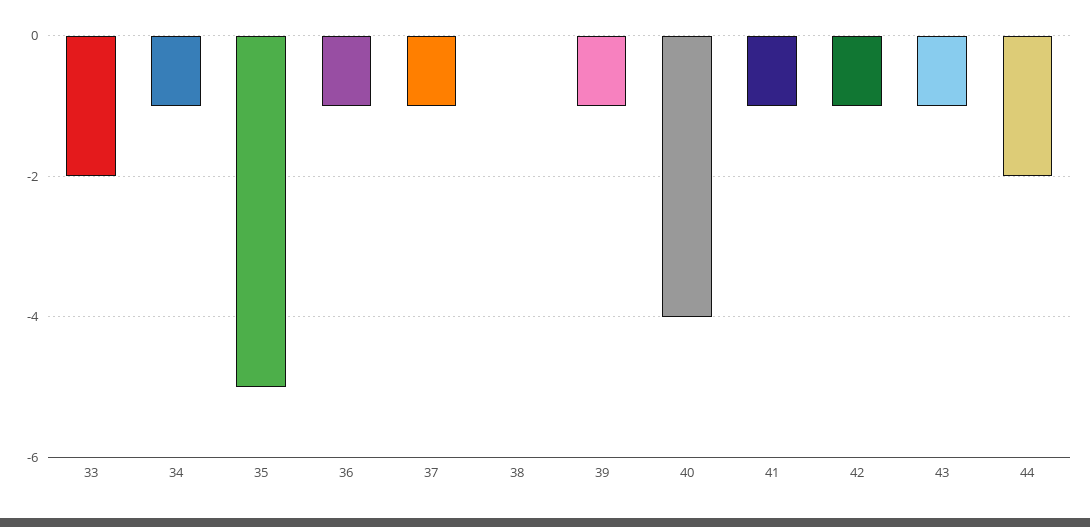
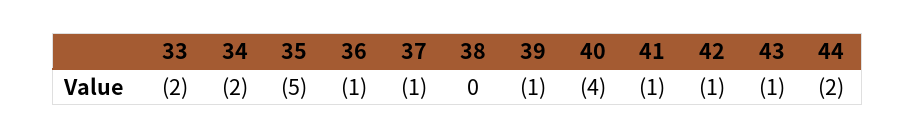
34: -1 -> -2

